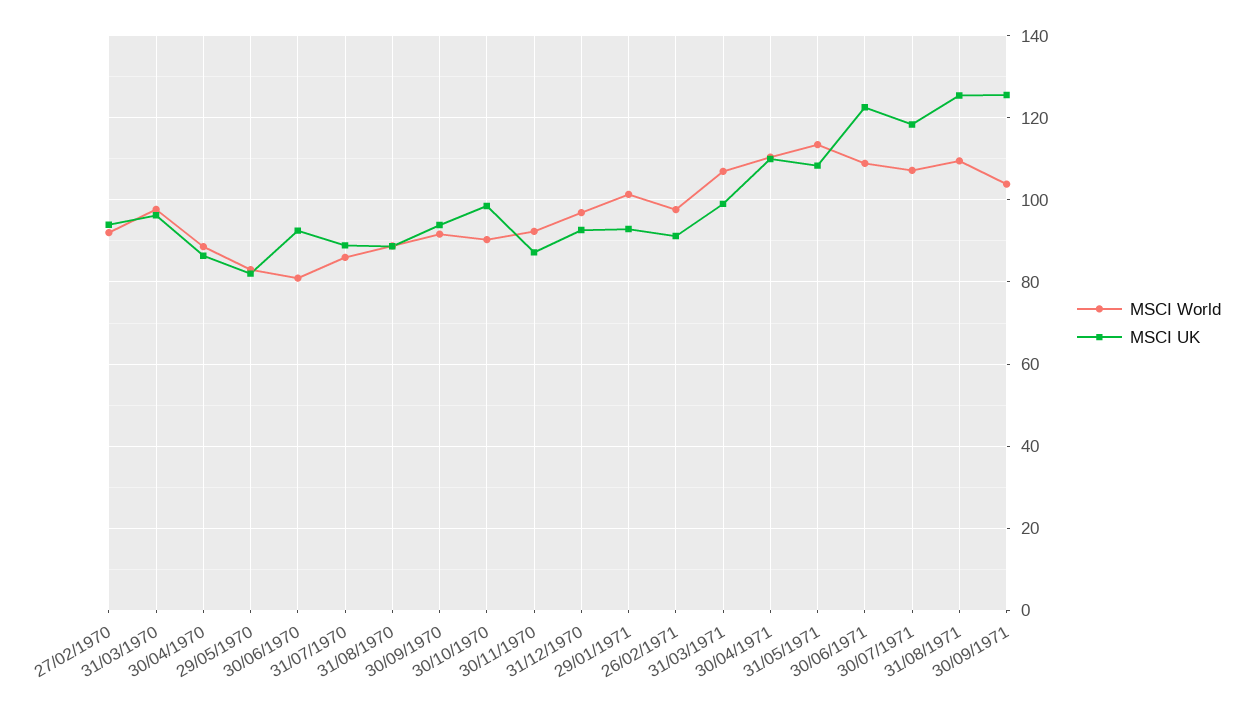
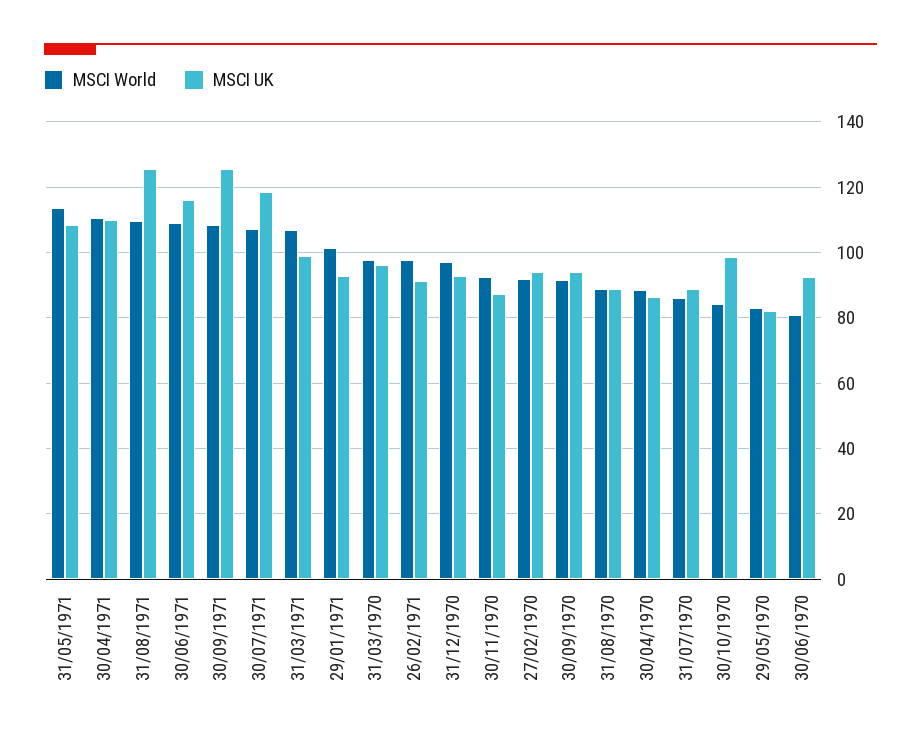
MSCI World, 30/10/1970: 90 -> 84
MSCI UK, 30/06/1971: 122 -> 116
MSCI World, 30/09/1971: 104 -> 108

